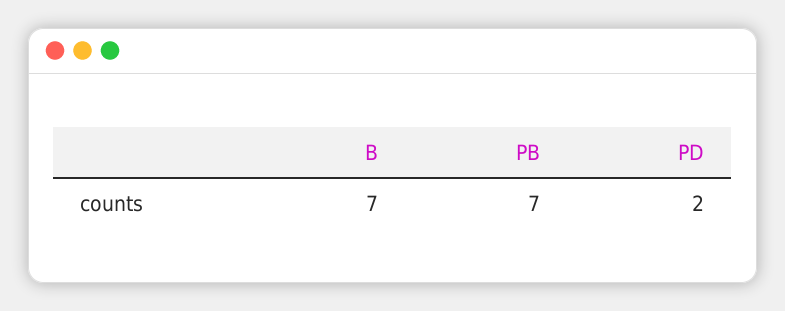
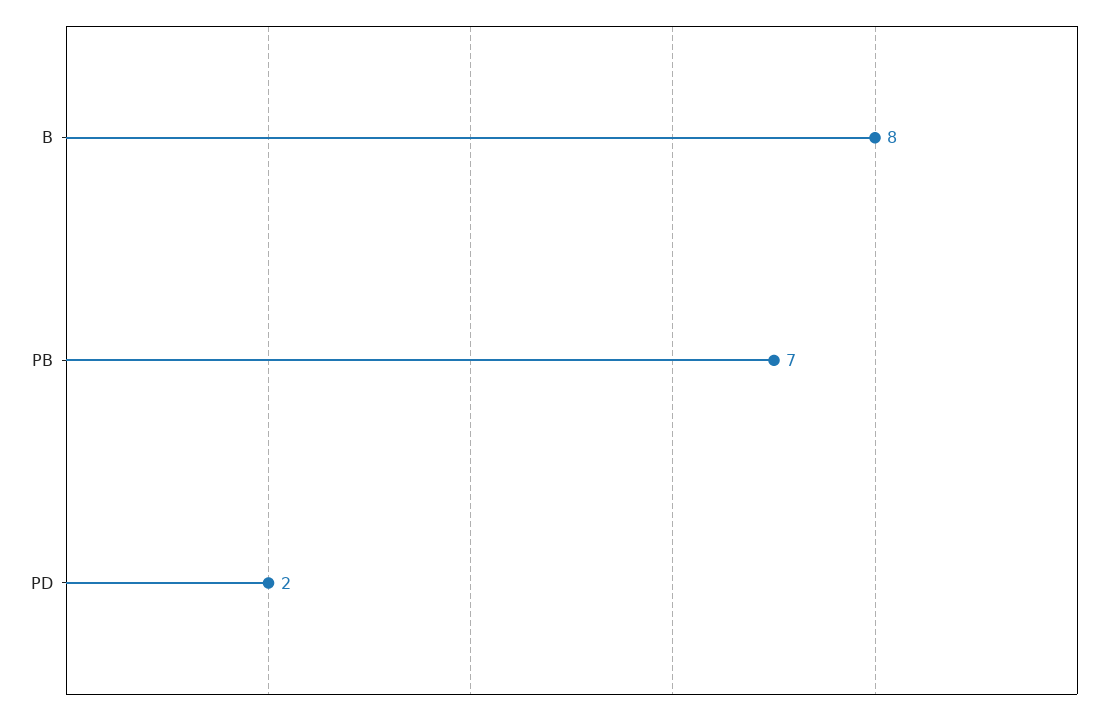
B: 7 -> 8

